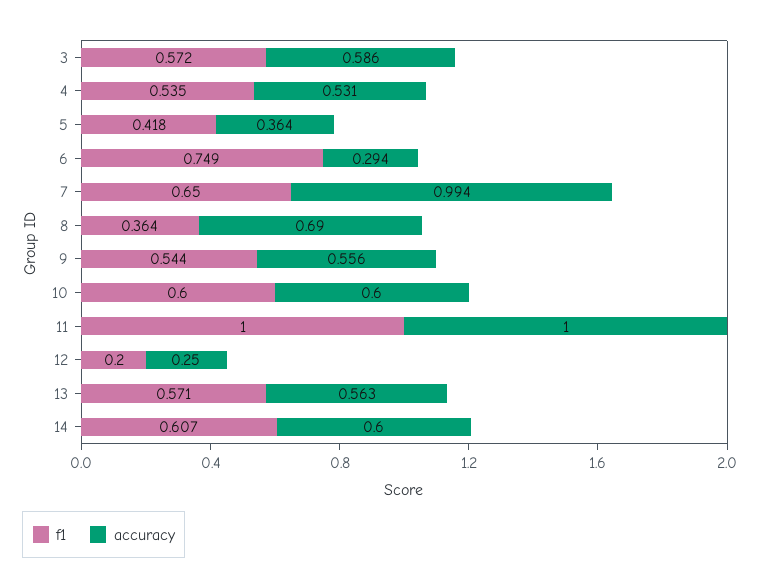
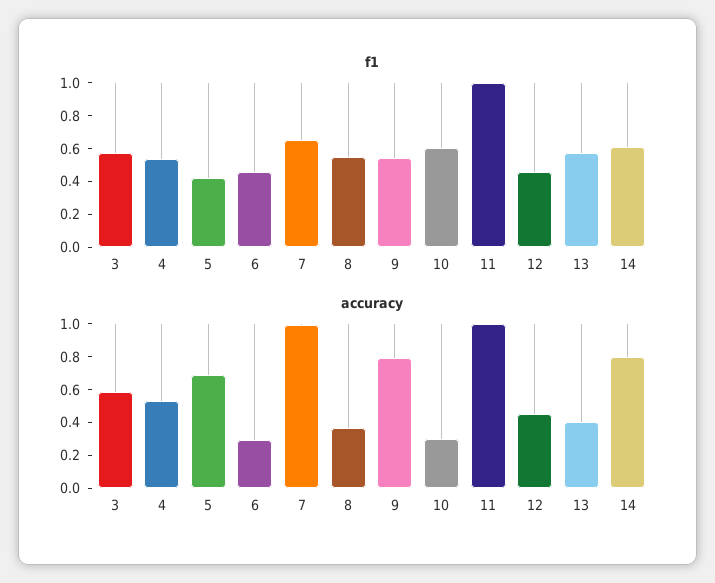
accuracy, 5: 0.364 -> 0.7
f1, 6: 0.749 -> 0.45
f1, 8: 0.364 -> 0.55
accuracy, 8: 0.69 -> 0.35
accuracy, 9: 0.556 -> 0.8
accuracy, 10: 0.6 -> 0.3
f1, 12: 0.2 -> 0.45
accuracy, 12: 0.25 -> 0.45
accuracy, 13: 0.563 -> 0.4
accuracy, 14: 0.6 -> 0.8

